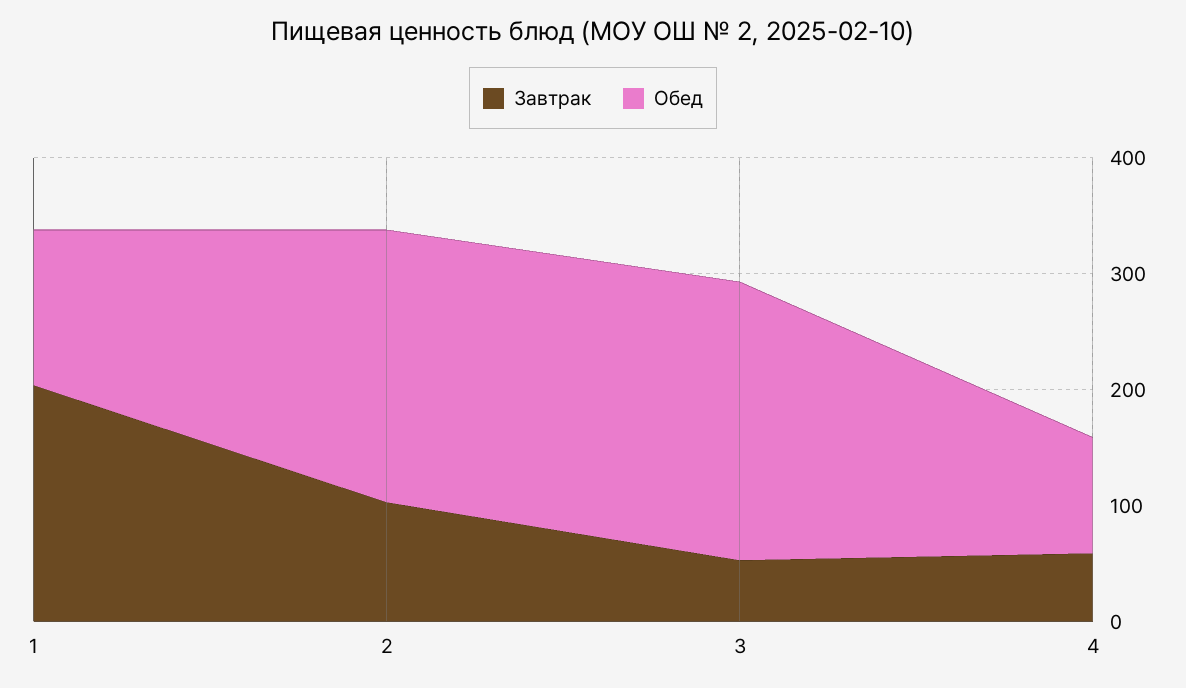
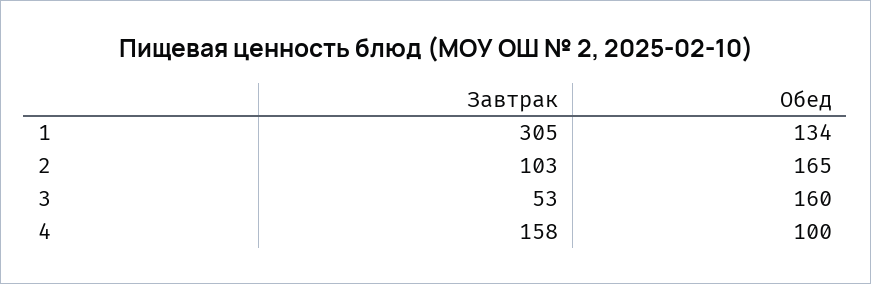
Завтрак, 1: 200 -> 305
Обед, 2: 240 -> 165
Обед, 3: 240 -> 160
Завтрак, 4: 60 -> 158

